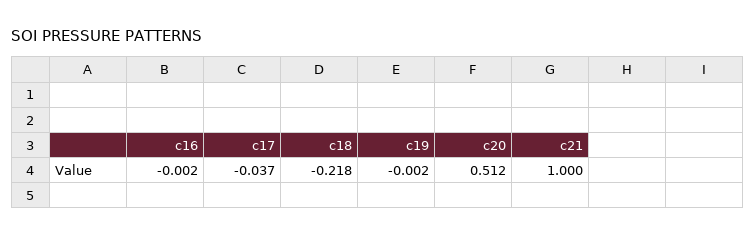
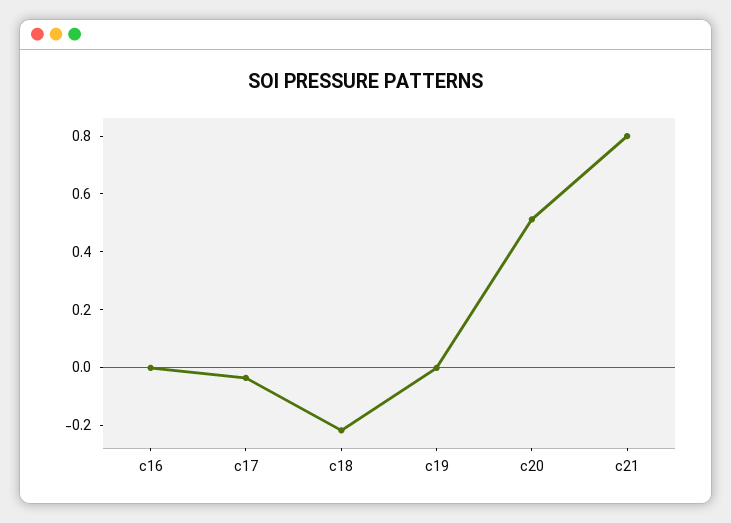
c21: 1 -> 0.8

